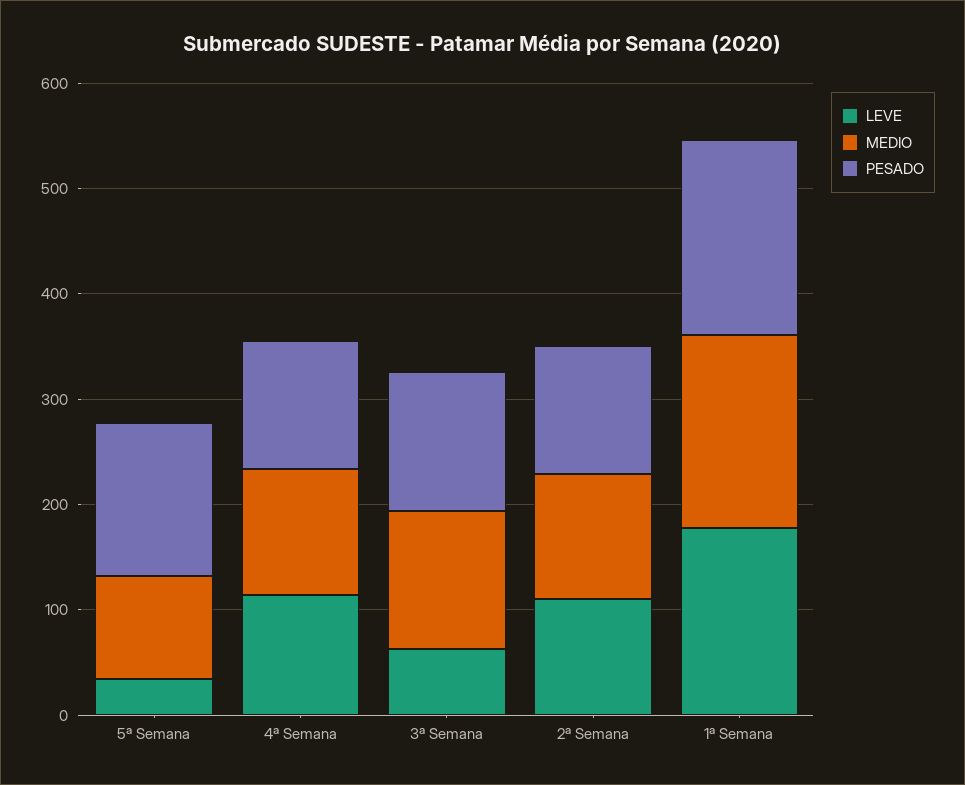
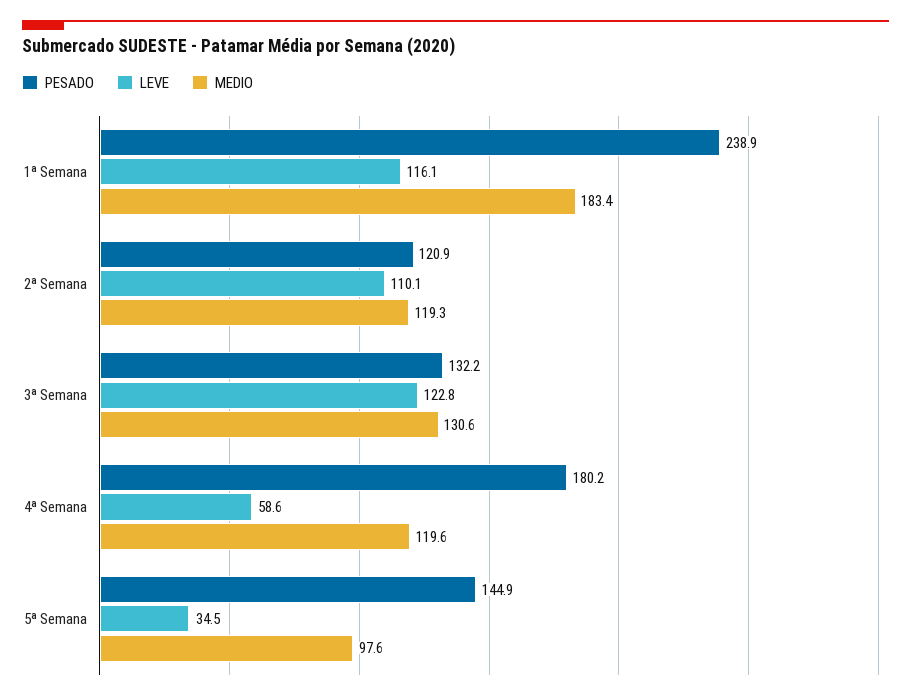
LEVE, 4ª Semana: 120 -> 58.6
PESADO, 4ª Semana: 120 -> 180.2
LEVE, 3ª Semana: 60 -> 122.8
LEVE, 1ª Semana: 180 -> 116.1
PESADO, 1ª Semana: 180 -> 238.9

